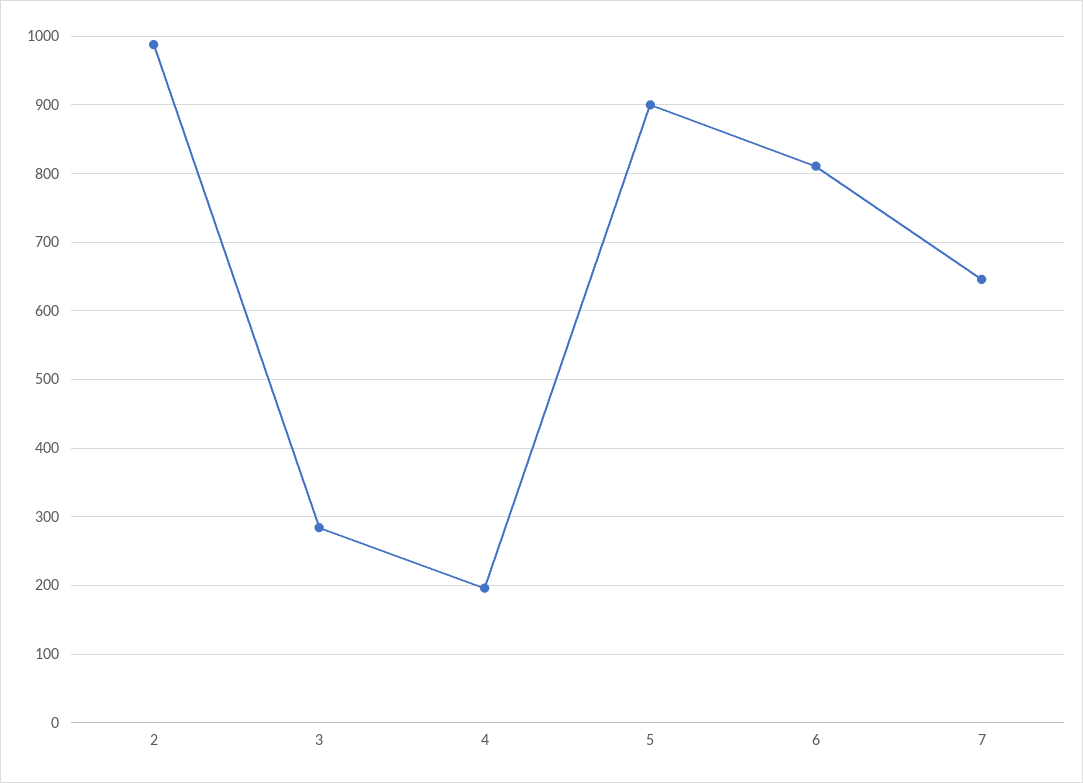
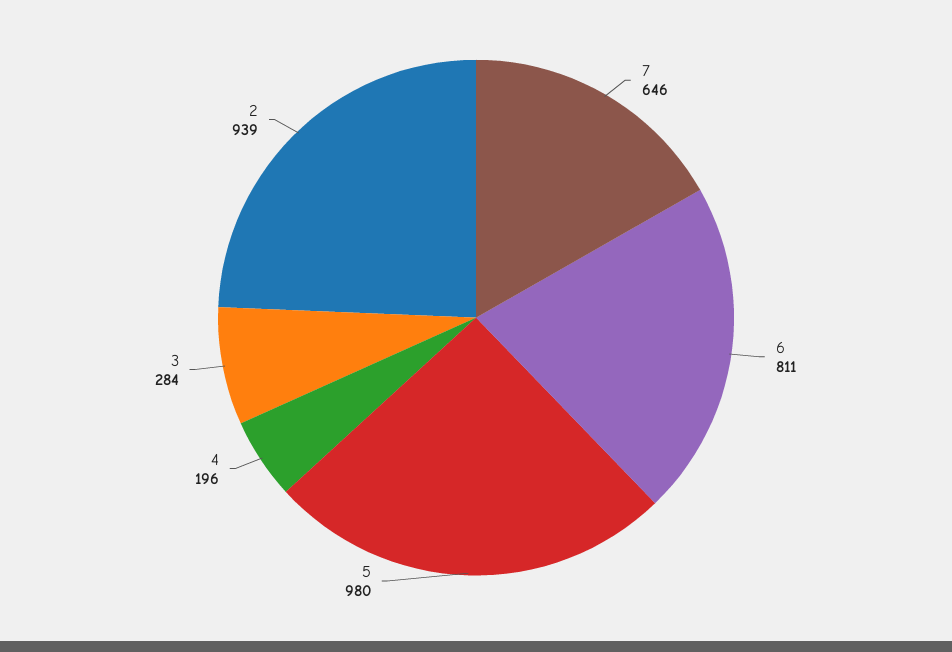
2: 990 -> 939
5: 900 -> 980

